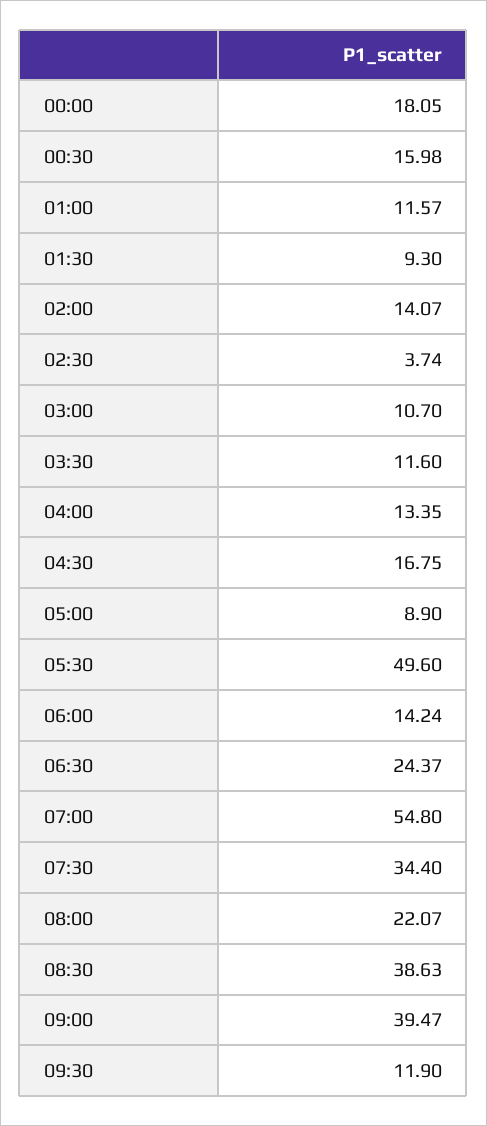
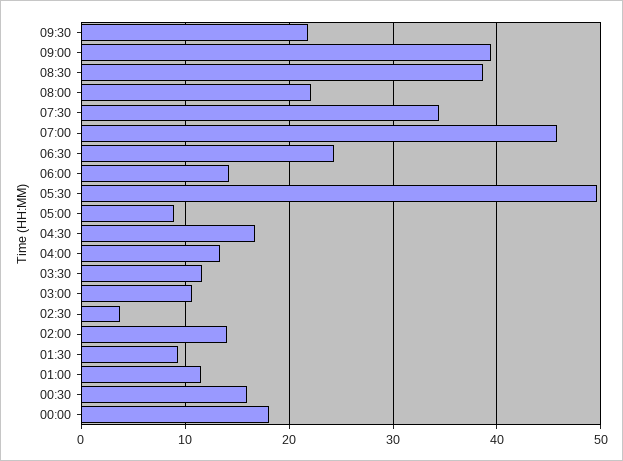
07:00: 54.8 -> 46
09:30: 11.9 -> 22

